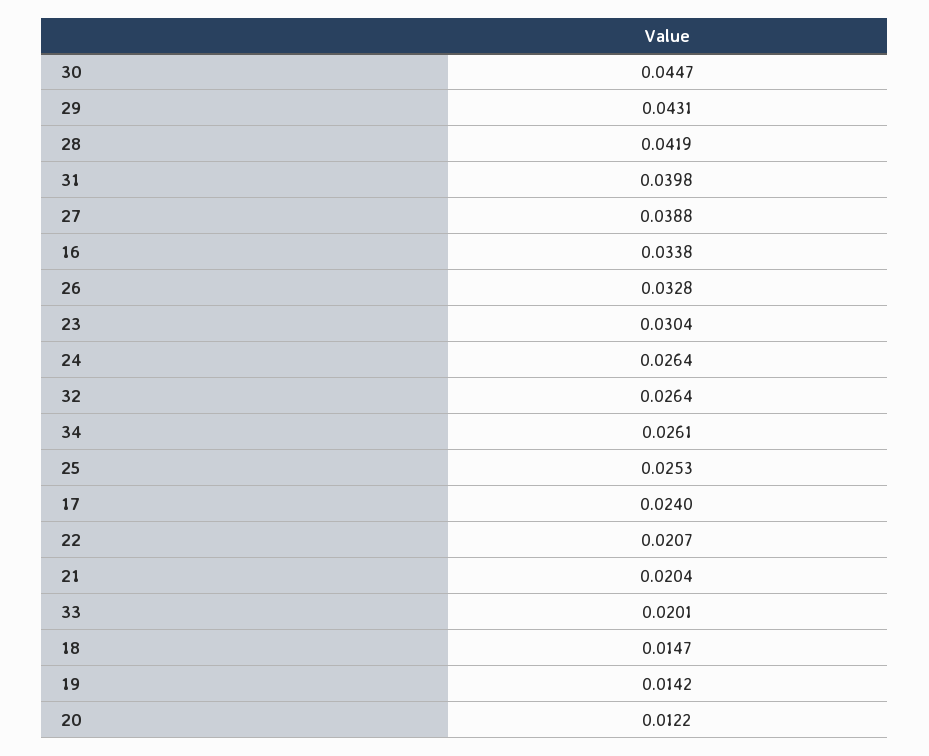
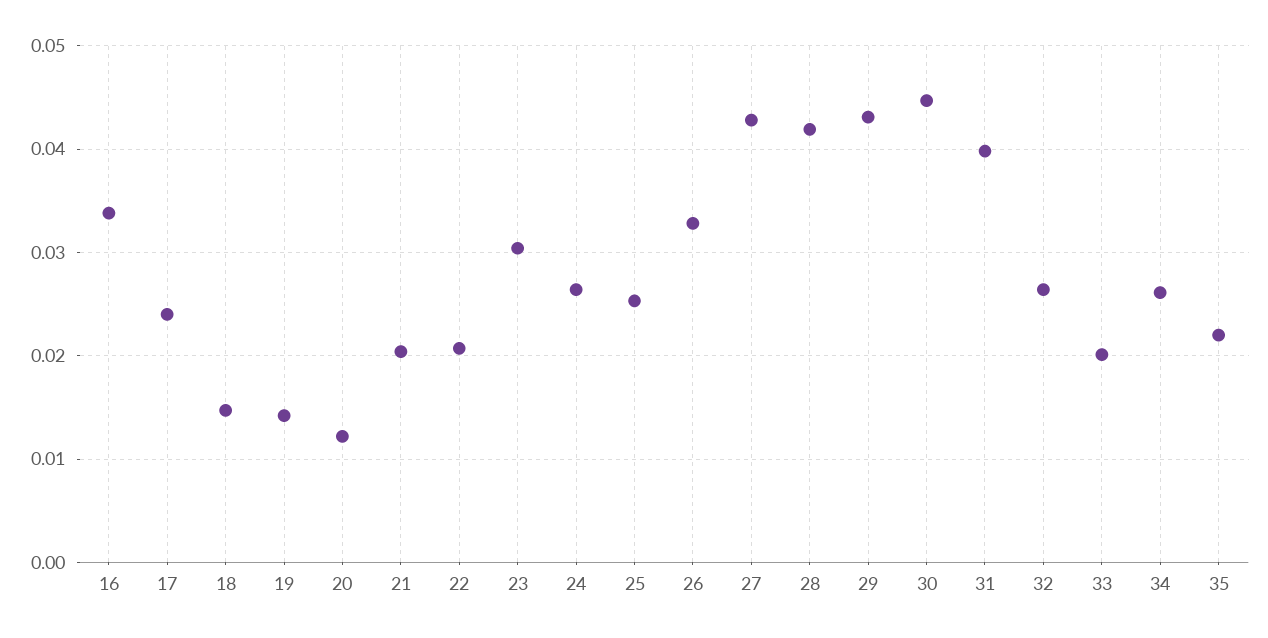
27: 0.0388 -> 0.043
35: none -> 0.022

